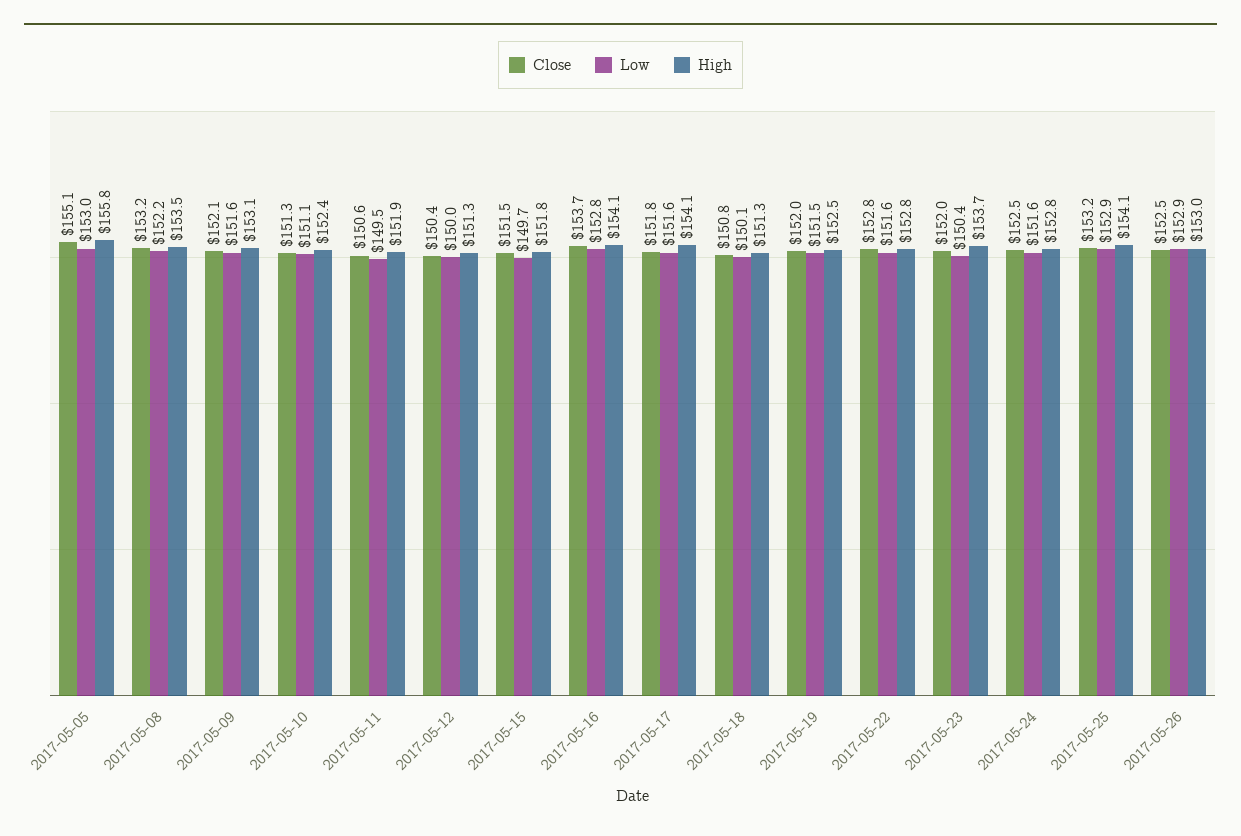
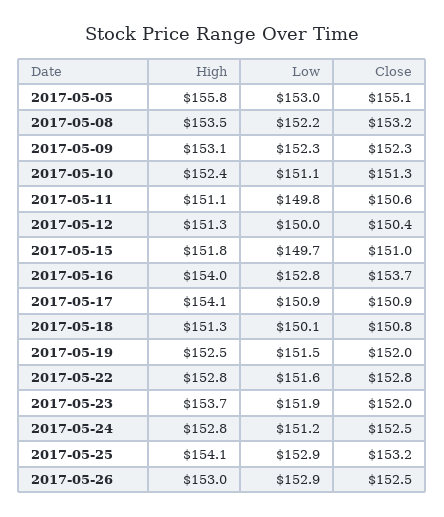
Close, 2017-05-09: 152.1 -> 152.3
Low, 2017-05-09: 151.6 -> 152.3
Low, 2017-05-11: 149.5 -> 149.8
High, 2017-05-11: 151.9 -> 151.1
Close, 2017-05-15: 151.5 -> 151
High, 2017-05-16: 154.1 -> 154
Close, 2017-05-17: 151.8 -> 150.9
Low, 2017-05-17: 151.6 -> 150.9
Low, 2017-05-23: 150.4 -> 151.9
Low, 2017-05-24: 151.6 -> 151.2

